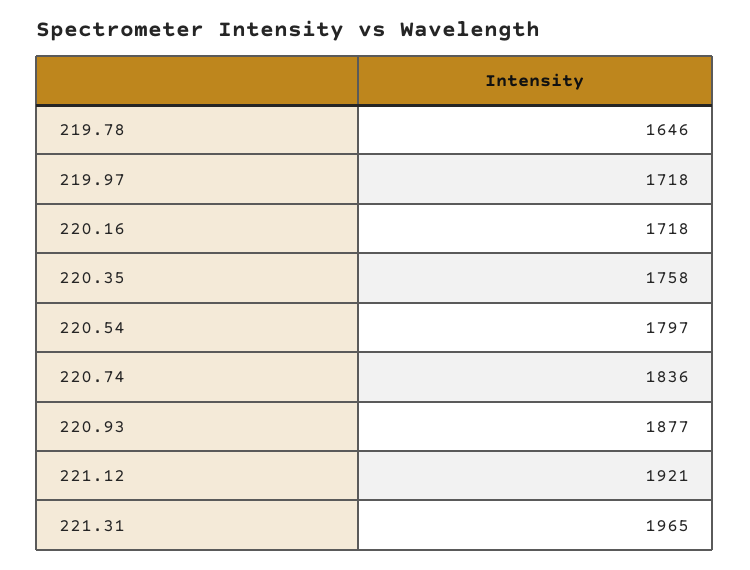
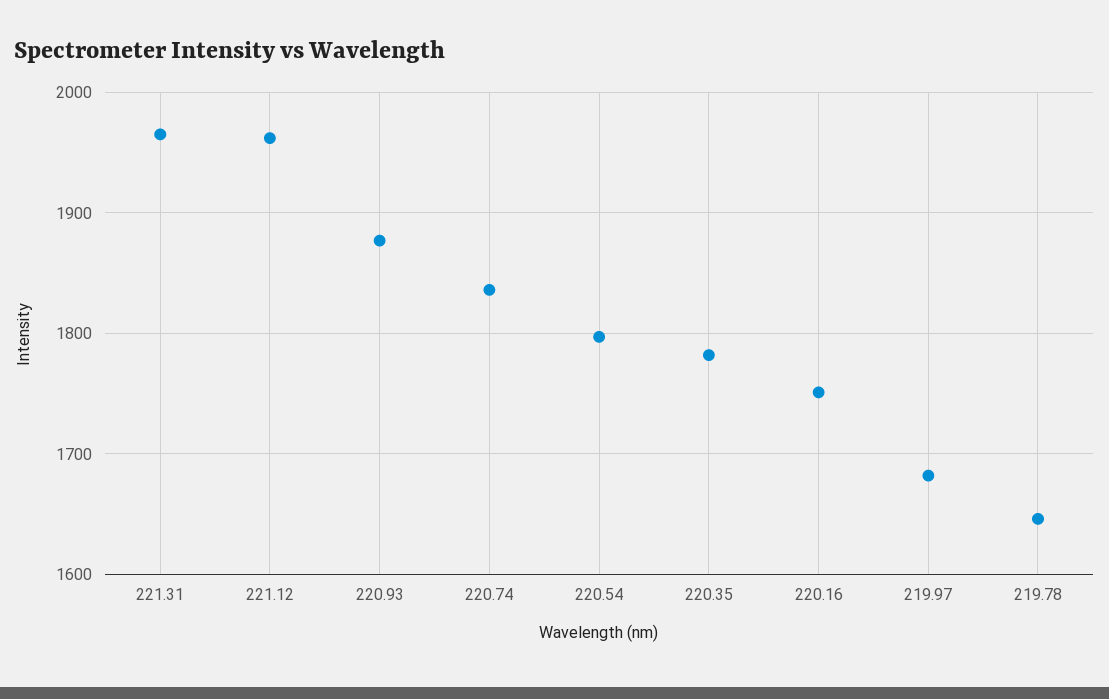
219.97: 1718 -> 1680
220.16: 1718 -> 1750
220.35: 1758 -> 1780
221.12: 1921 -> 1960

